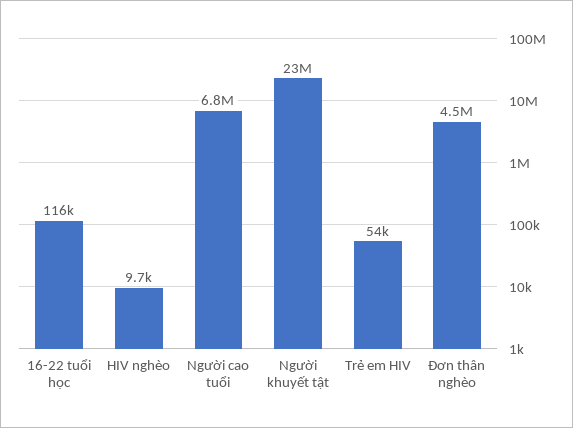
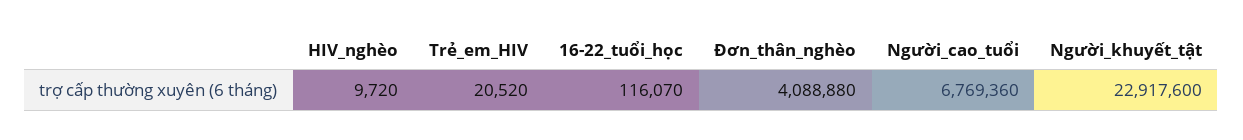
Trẻ em HIV: 54000 -> 20520
Đơn thân nghèo: 4500000 -> 4088880

